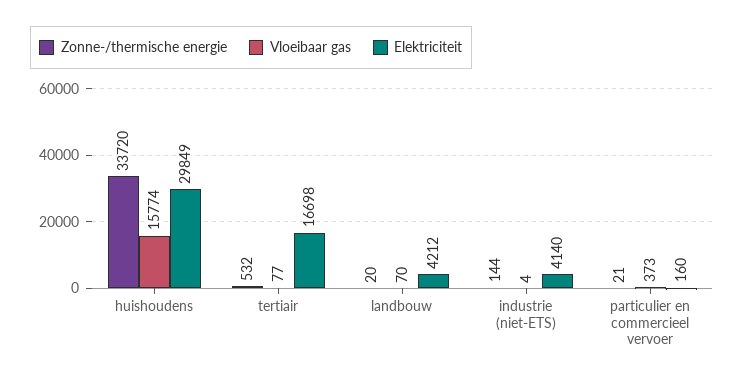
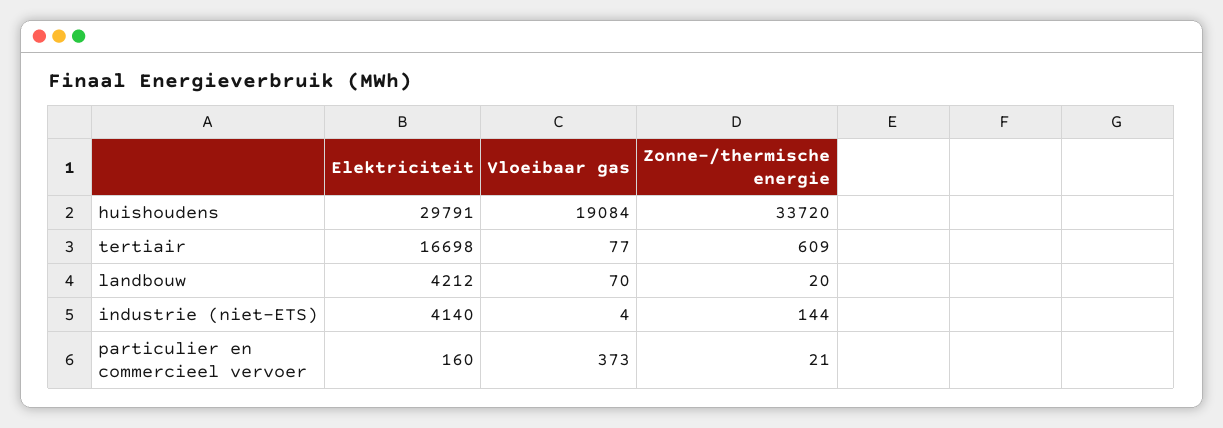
Vloeibaar gas, huishoudens: 15774 -> 19084
Elektriciteit, huishoudens: 29849 -> 29791
Zonne-/thermische energie, tertiair: 532 -> 609

